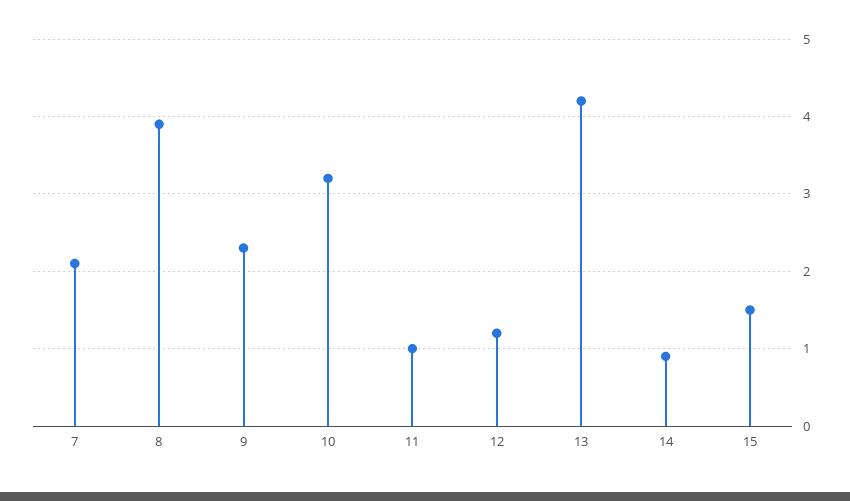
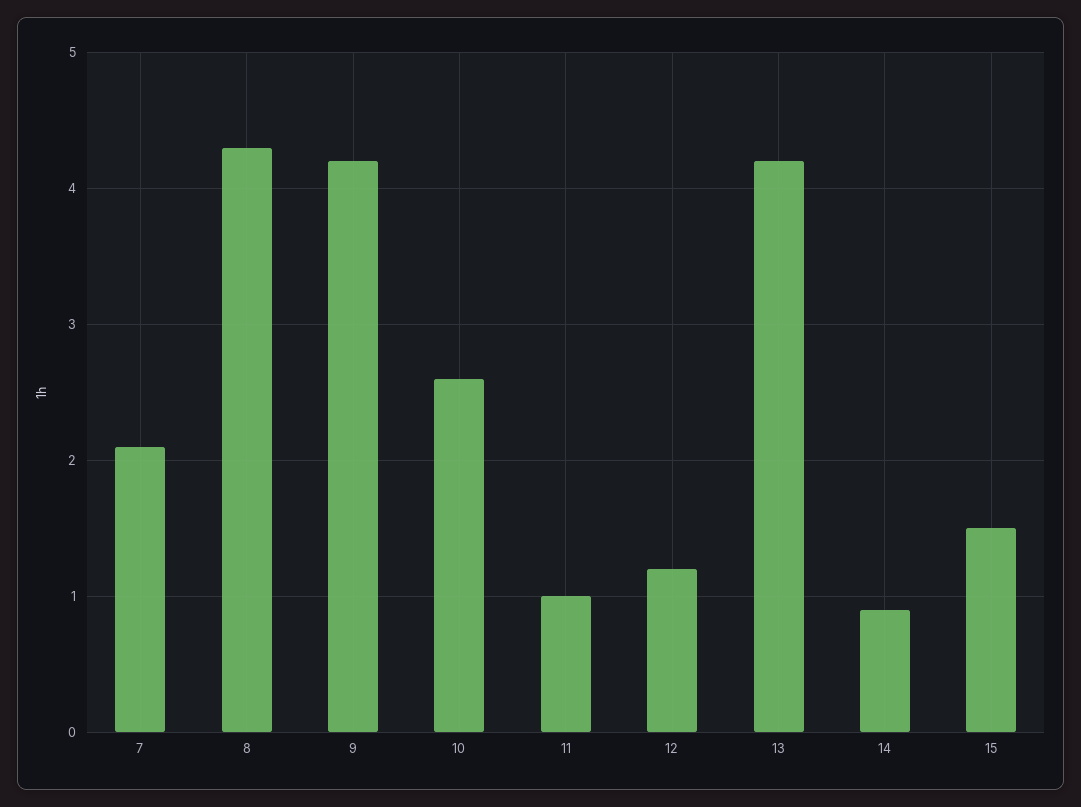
8: 3.9 -> 4.3
9: 2.3 -> 4.2
10: 3.2 -> 2.6

